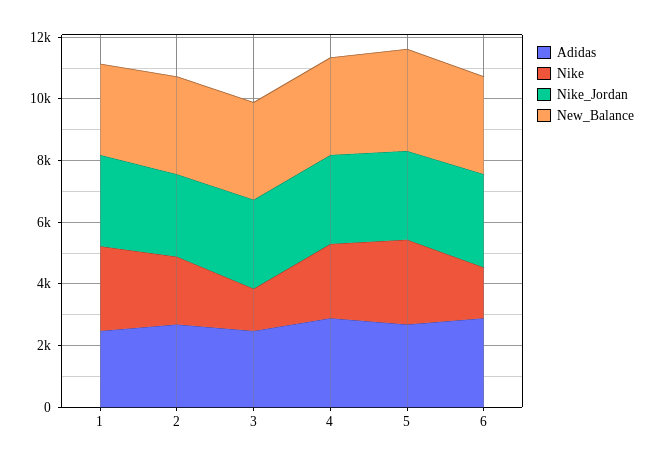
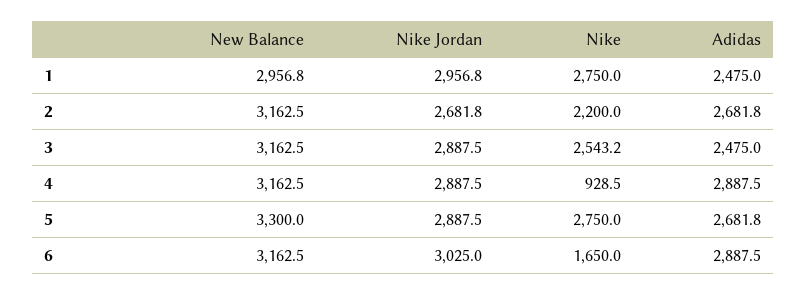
Nike, 3: 1500 -> 2543.2
Nike, 4: 2500 -> 928.5

